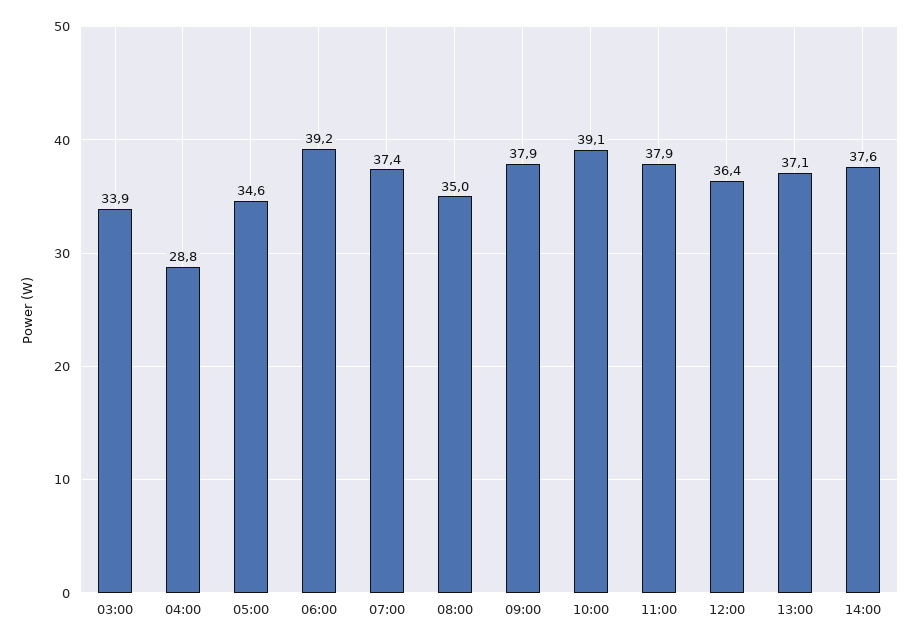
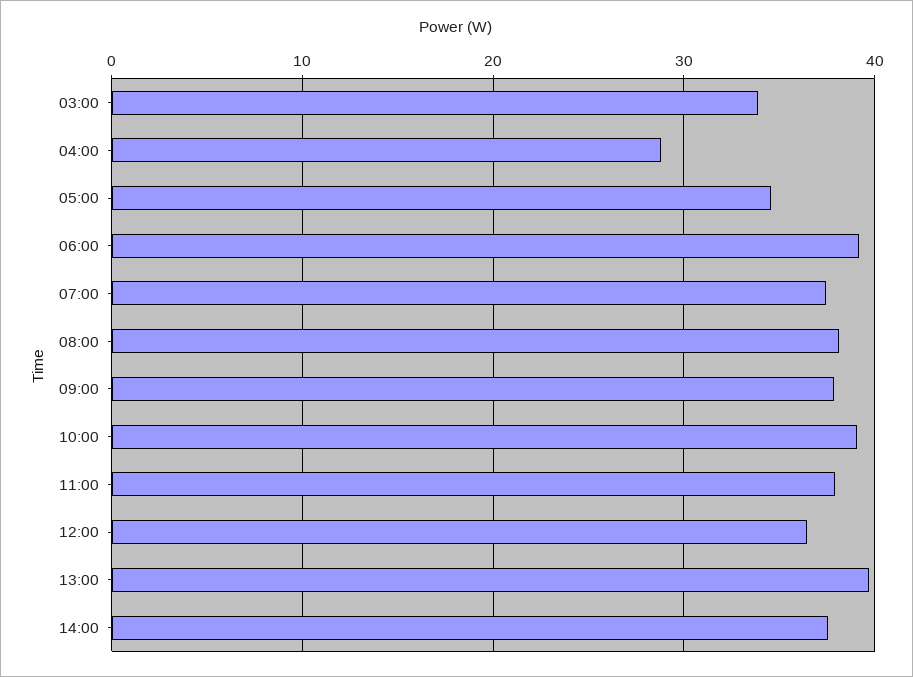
08:00: 35 -> 38
13:00: 37.1 -> 40

